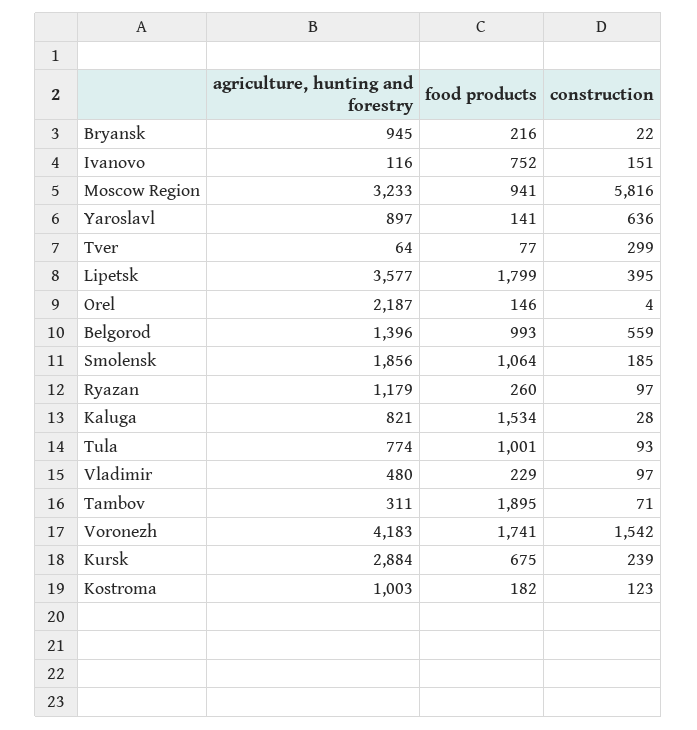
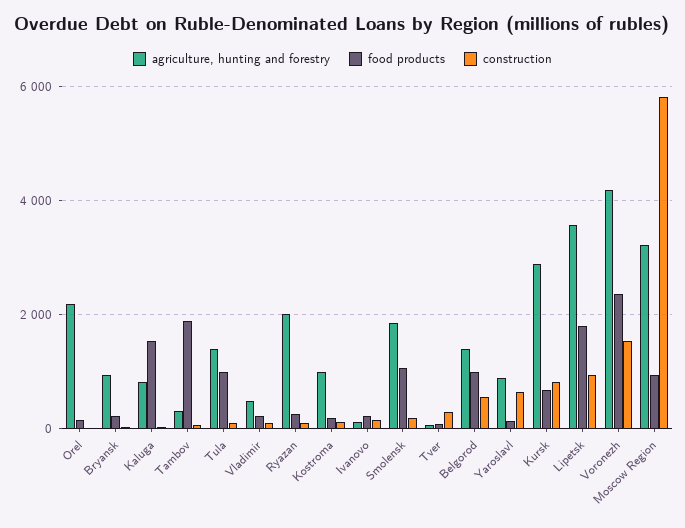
food products, Ivanovo: 752 -> 200
construction, Lipetsk: 395 -> 1000
agriculture, hunting and forestry, Ryazan: 1179 -> 2000
agriculture, hunting and forestry, Tula: 774 -> 1400
food products, Voronezh: 1741 -> 2400
construction, Kursk: 239 -> 800

